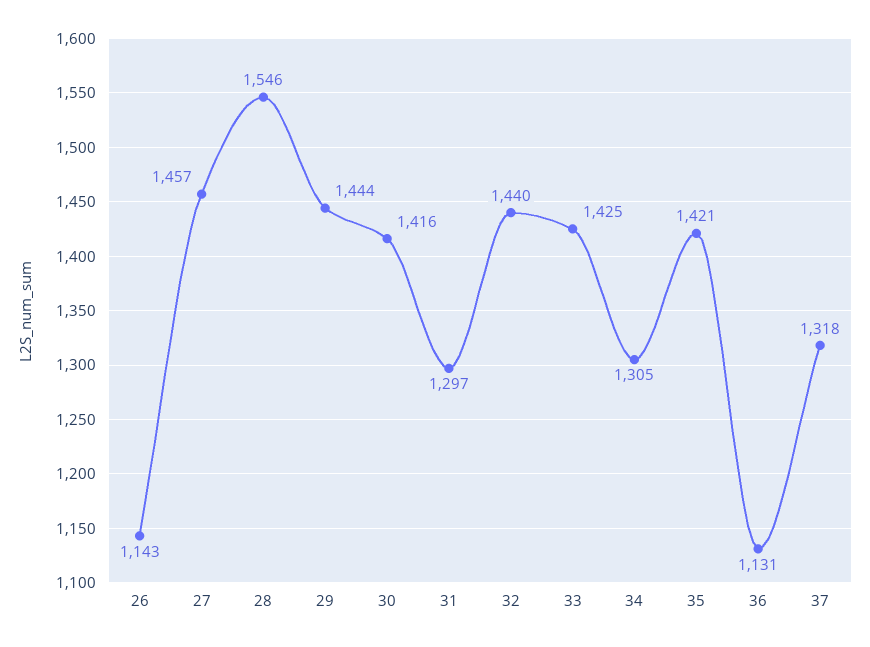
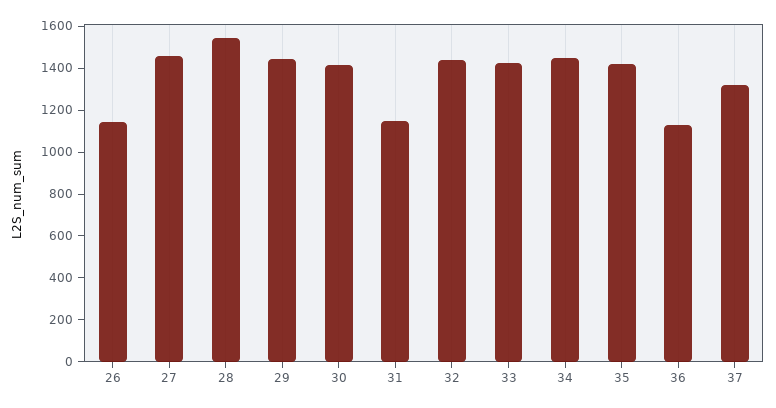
31: 1297 -> 1150
34: 1305 -> 1450

